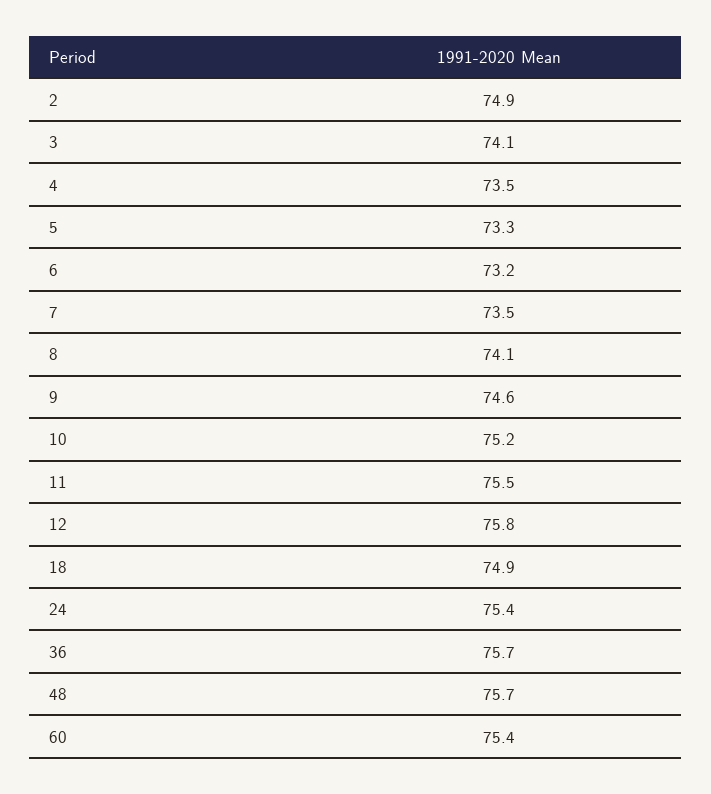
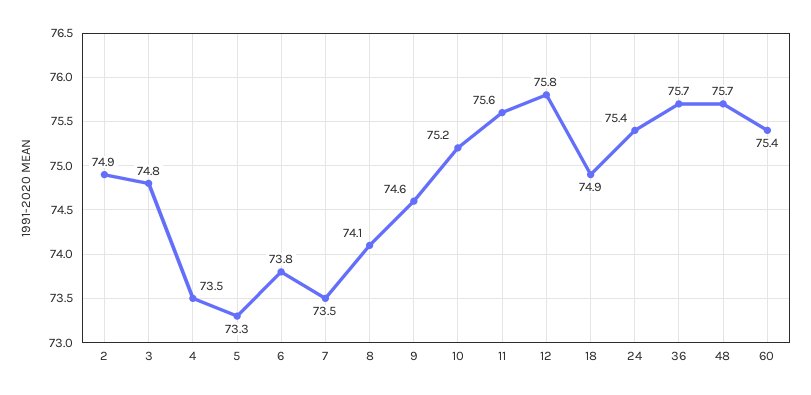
3: 74.1 -> 74.8
6: 73.2 -> 73.8
11: 75.5 -> 75.6

